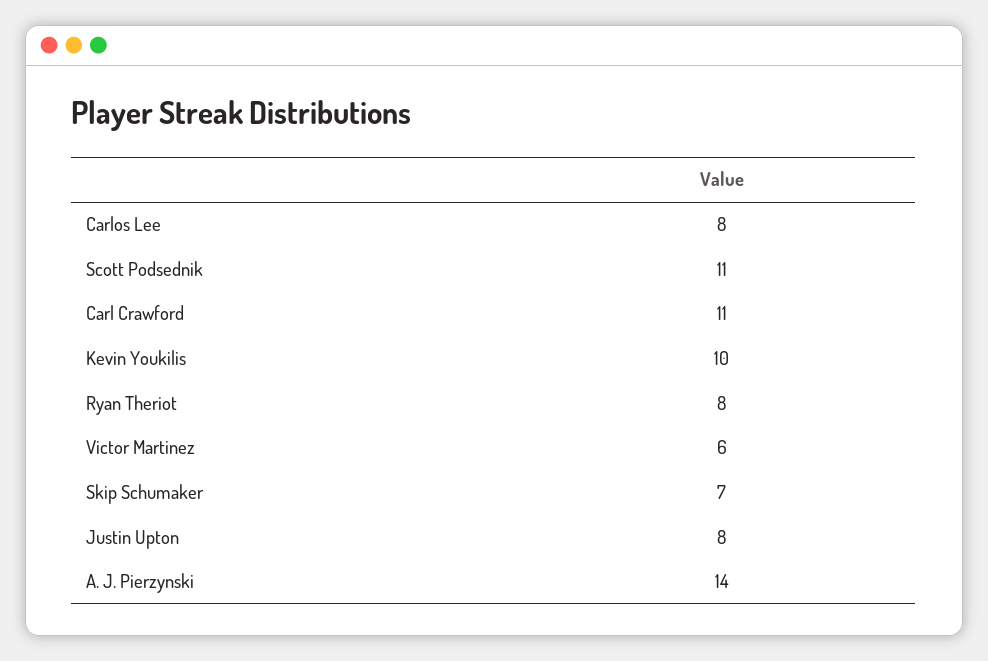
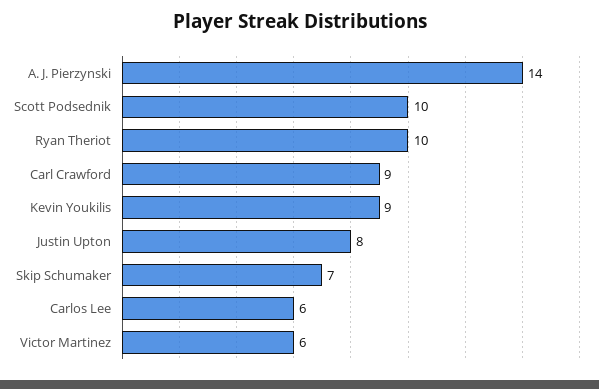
Carlos Lee: 8 -> 6
Scott Podsednik: 11 -> 10
Carl Crawford: 11 -> 9
Kevin Youkilis: 10 -> 9
Ryan Theriot: 8 -> 10

